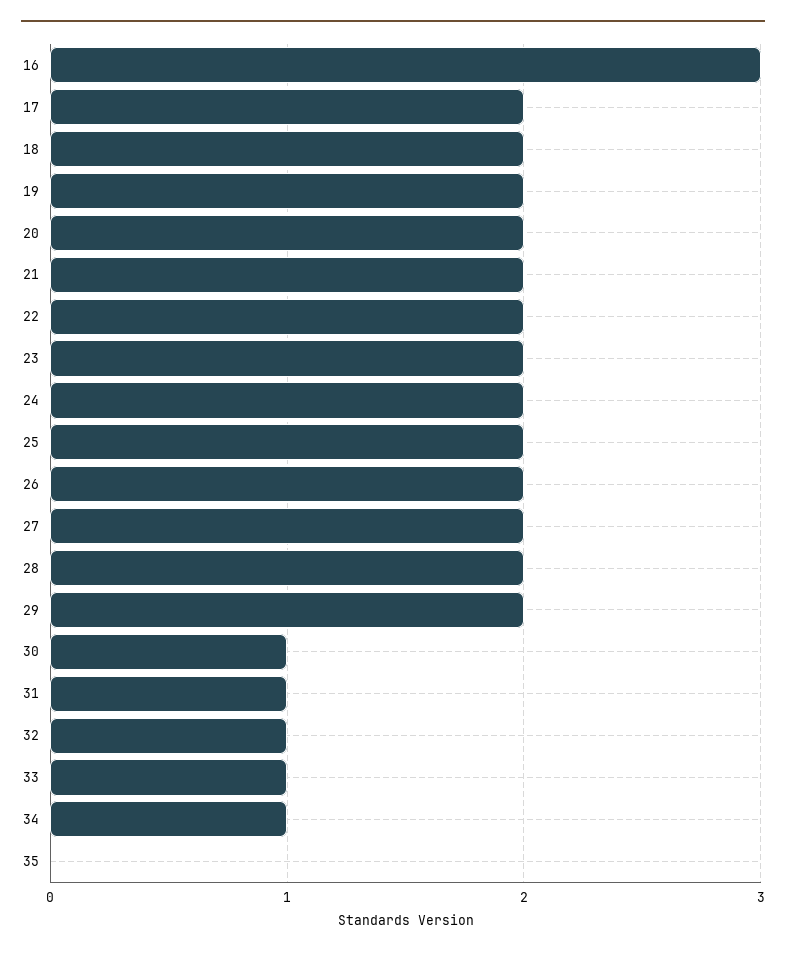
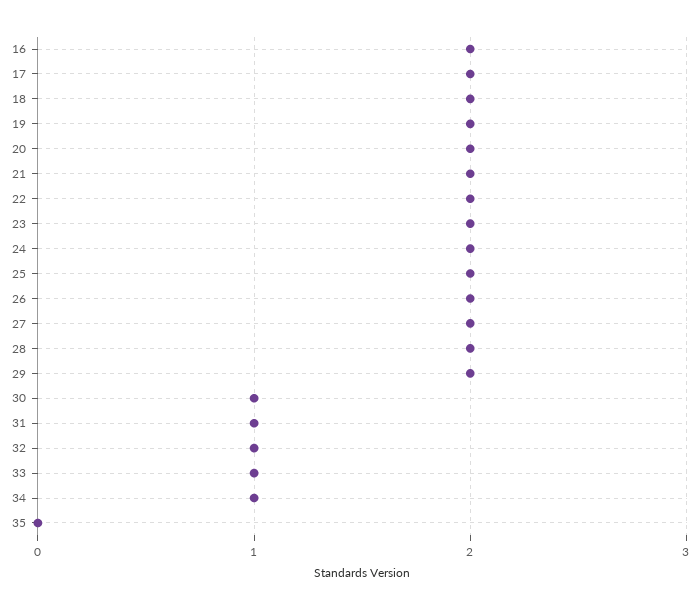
16: 3 -> 2

